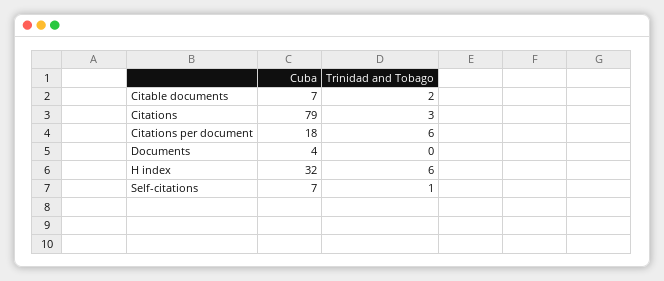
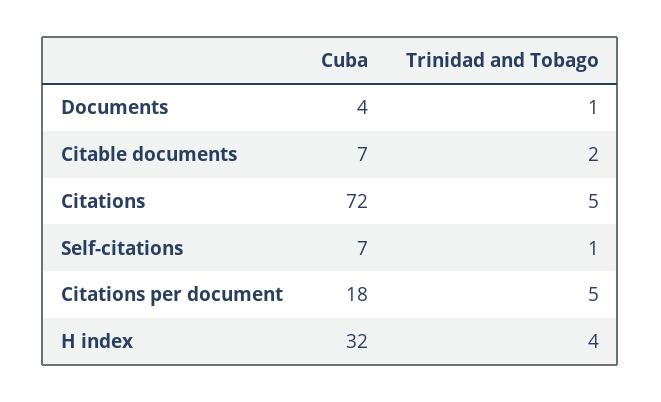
Cuba, Citations: 79 -> 72
Trinidad and Tobago, Citations: 3 -> 5
Trinidad and Tobago, Citations per document: 6 -> 5
Trinidad and Tobago, Documents: 0 -> 1
Trinidad and Tobago, H index: 6 -> 4

